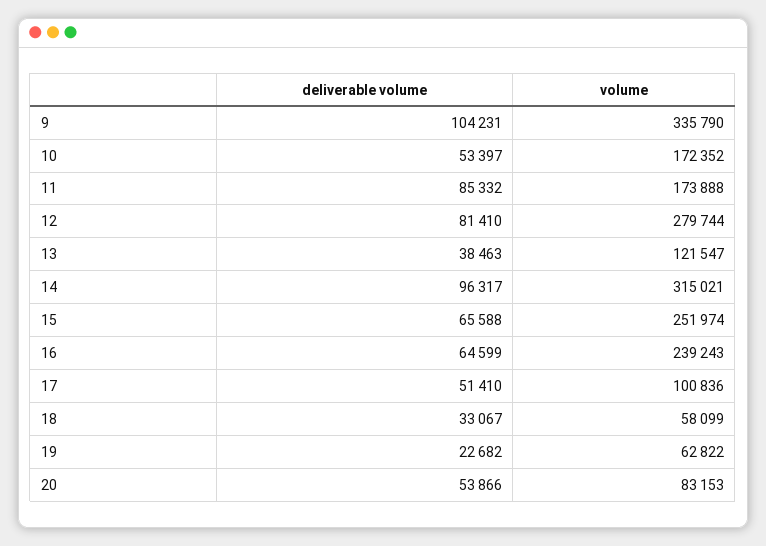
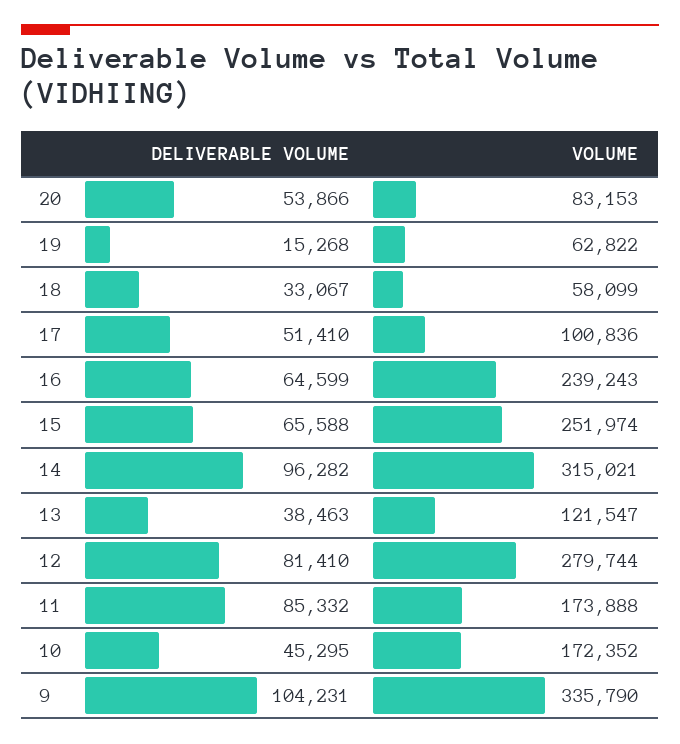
deliverable volume, 10: 53397 -> 45295
deliverable volume, 14: 96317 -> 96282
deliverable volume, 19: 22682 -> 15268

